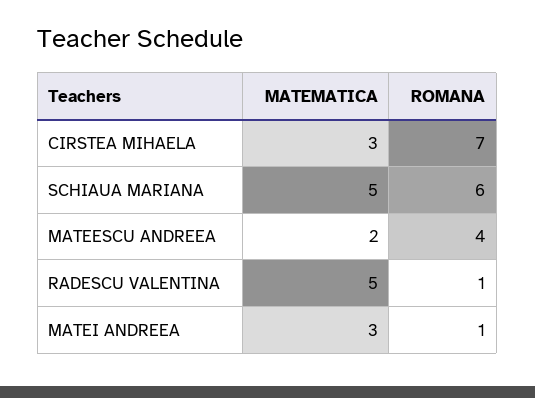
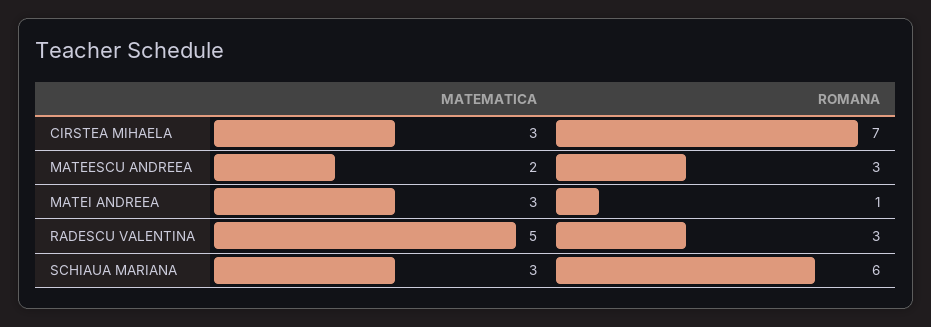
MATEMATICA, SCHIAUA MARIANA: 5 -> 3
ROMANA, MATEESCU ANDREEA: 4 -> 3
ROMANA, RADESCU VALENTINA: 1 -> 3

